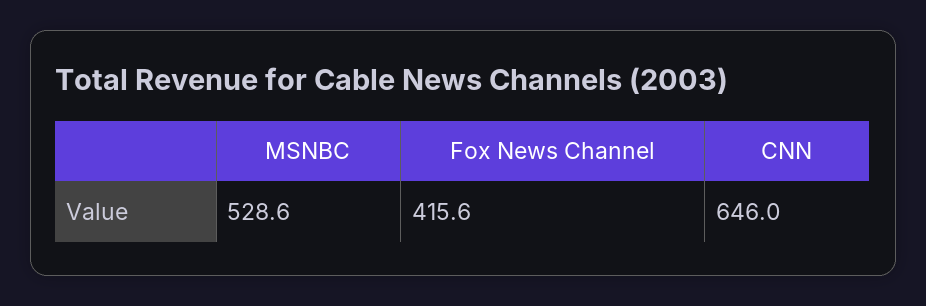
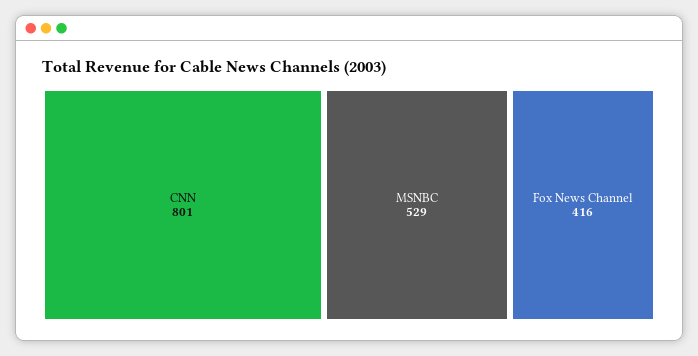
CNN: 646 -> 801

